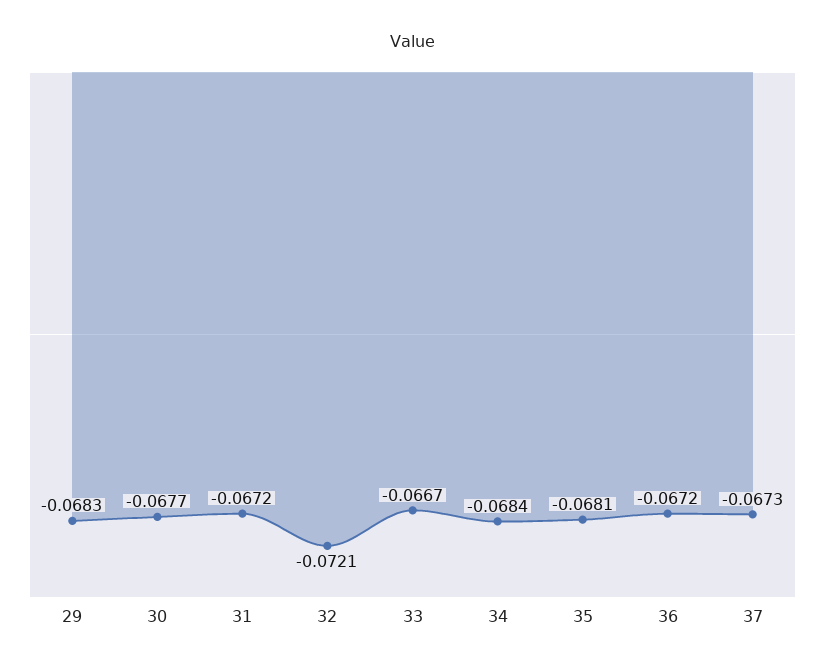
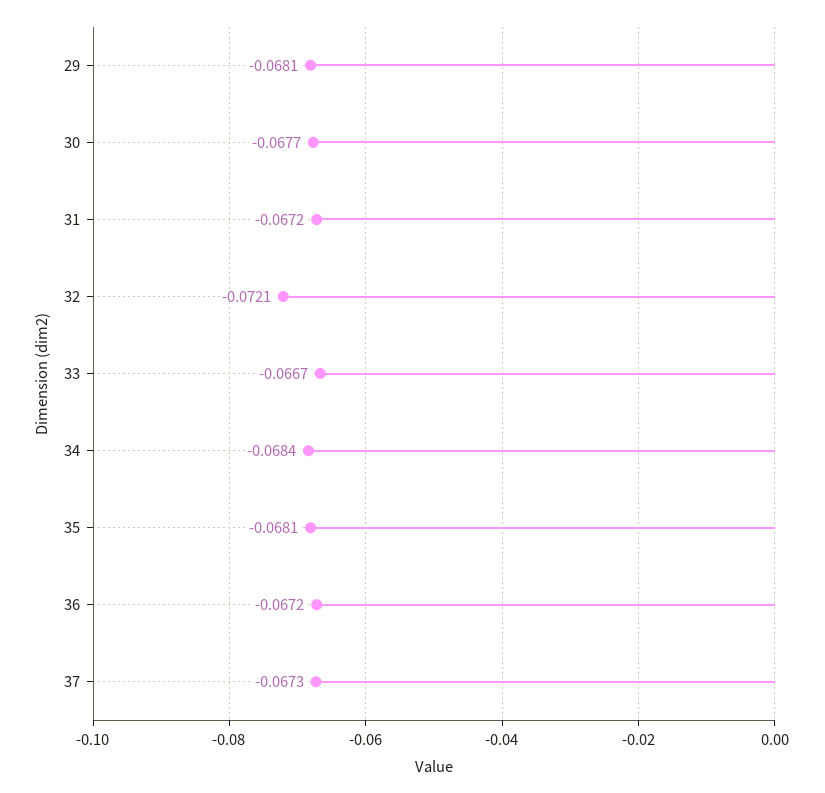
29: -0.0683 -> -0.0681

